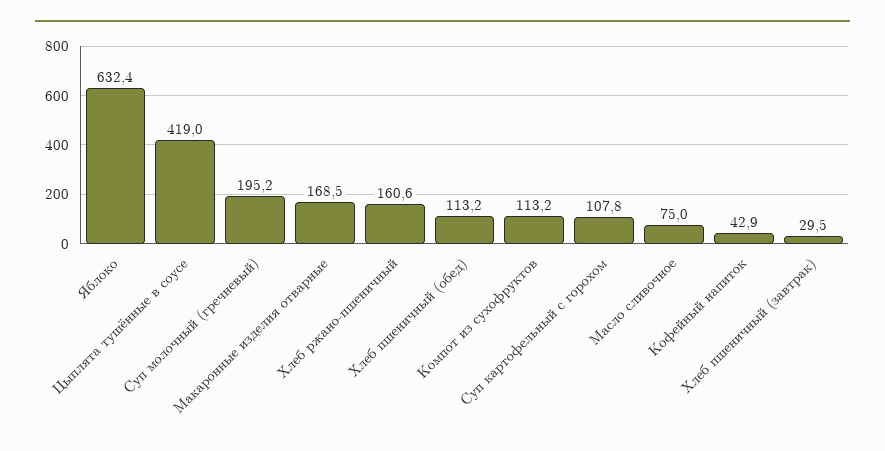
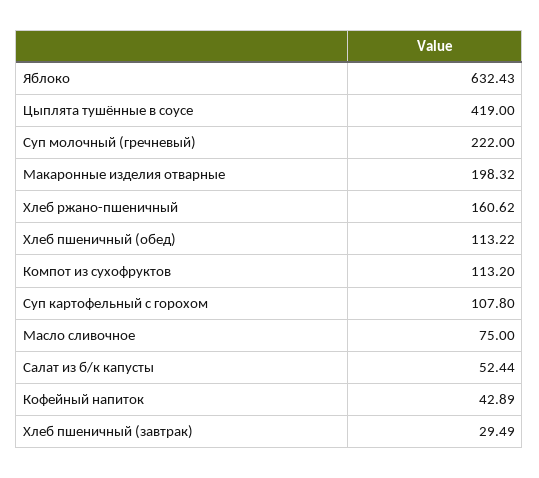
Суп молочный (гречневый): 195.2 -> 222
Макаронные изделия отварные: 168.5 -> 198.32
Салат из б/к капусты: none -> 52.44

